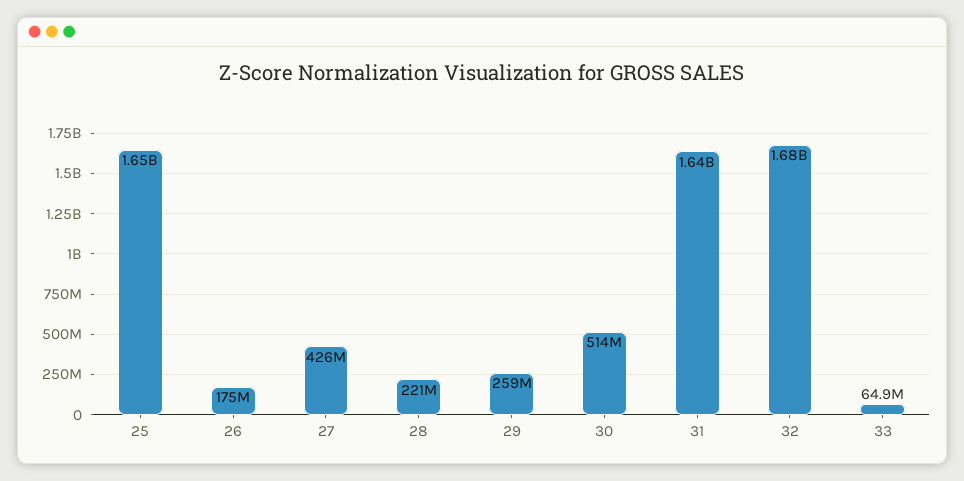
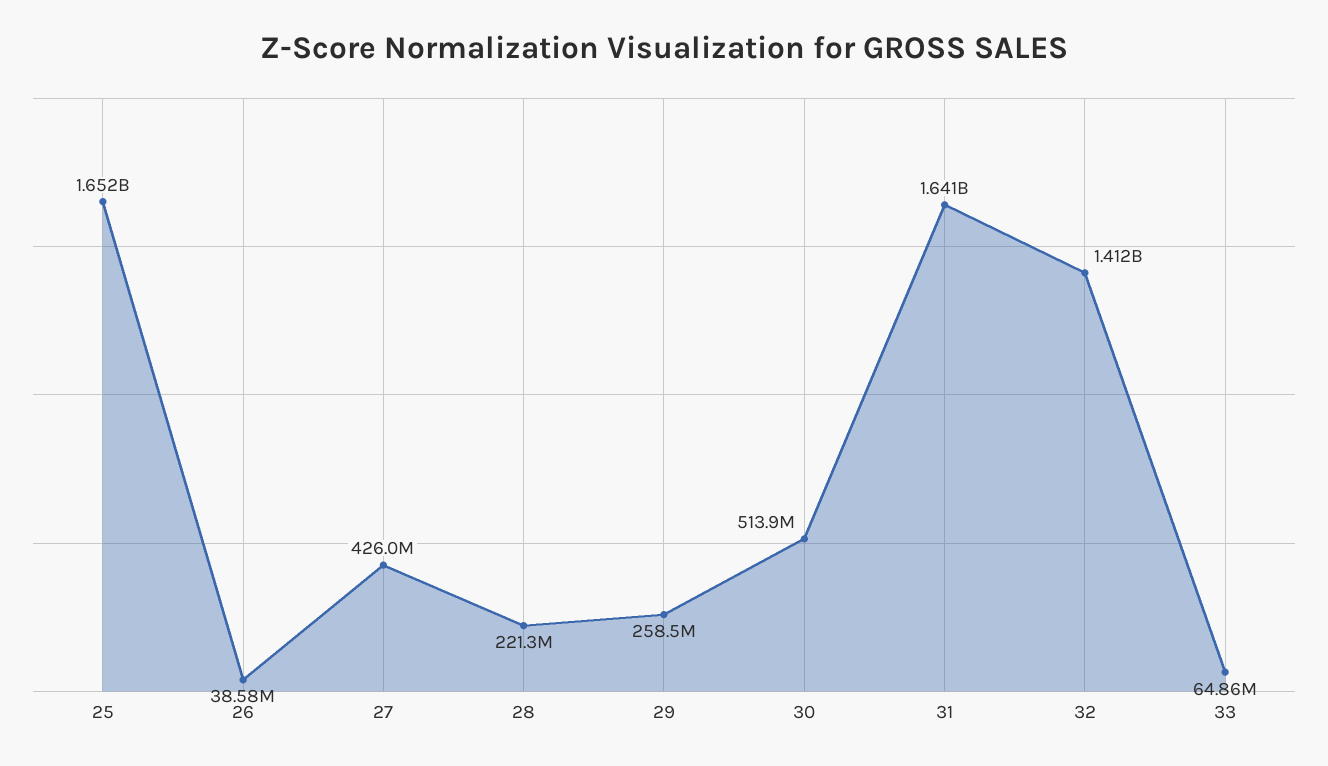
26: 175000000 -> 38580000
32: 1680000000 -> 1412000000

